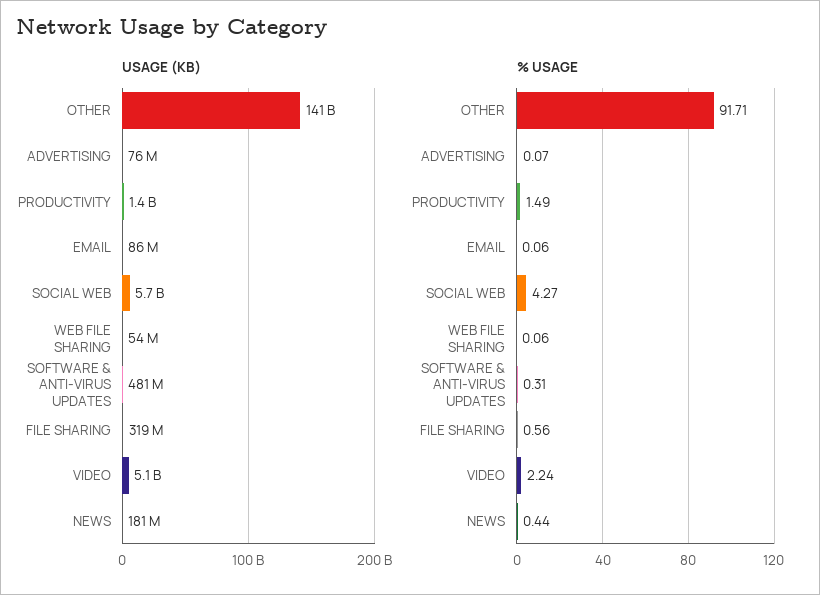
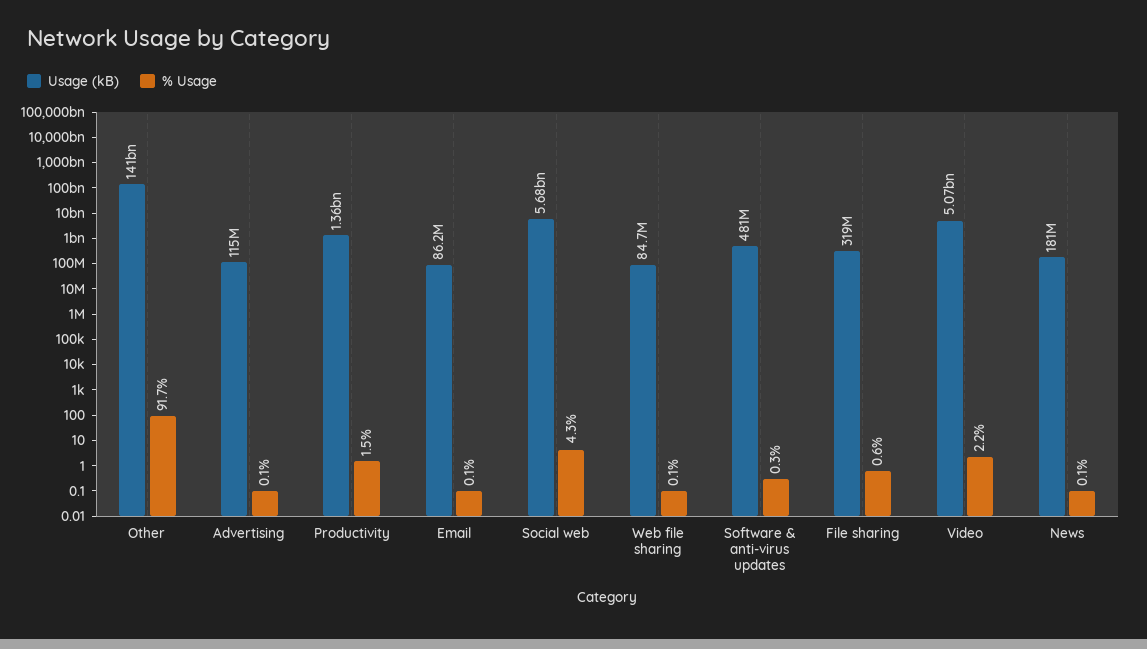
USAGE (KB), ADVERTISING: 76000000 -> 115000000
USAGE (KB), WEB FILE SHARING: 54000000 -> 84700000
% USAGE, NEWS: 0.44 -> 0.1

